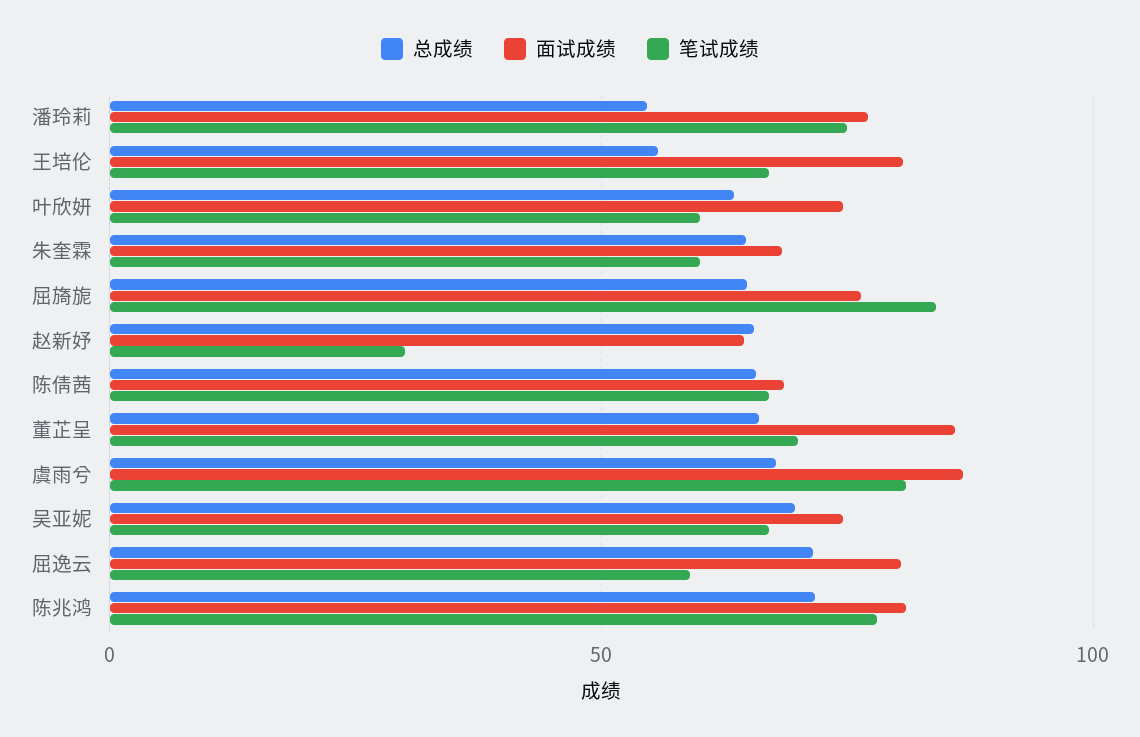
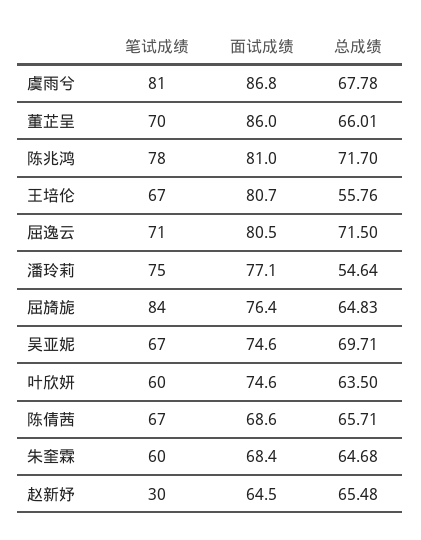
笔试成绩, 屈逸云: 60 -> 71

